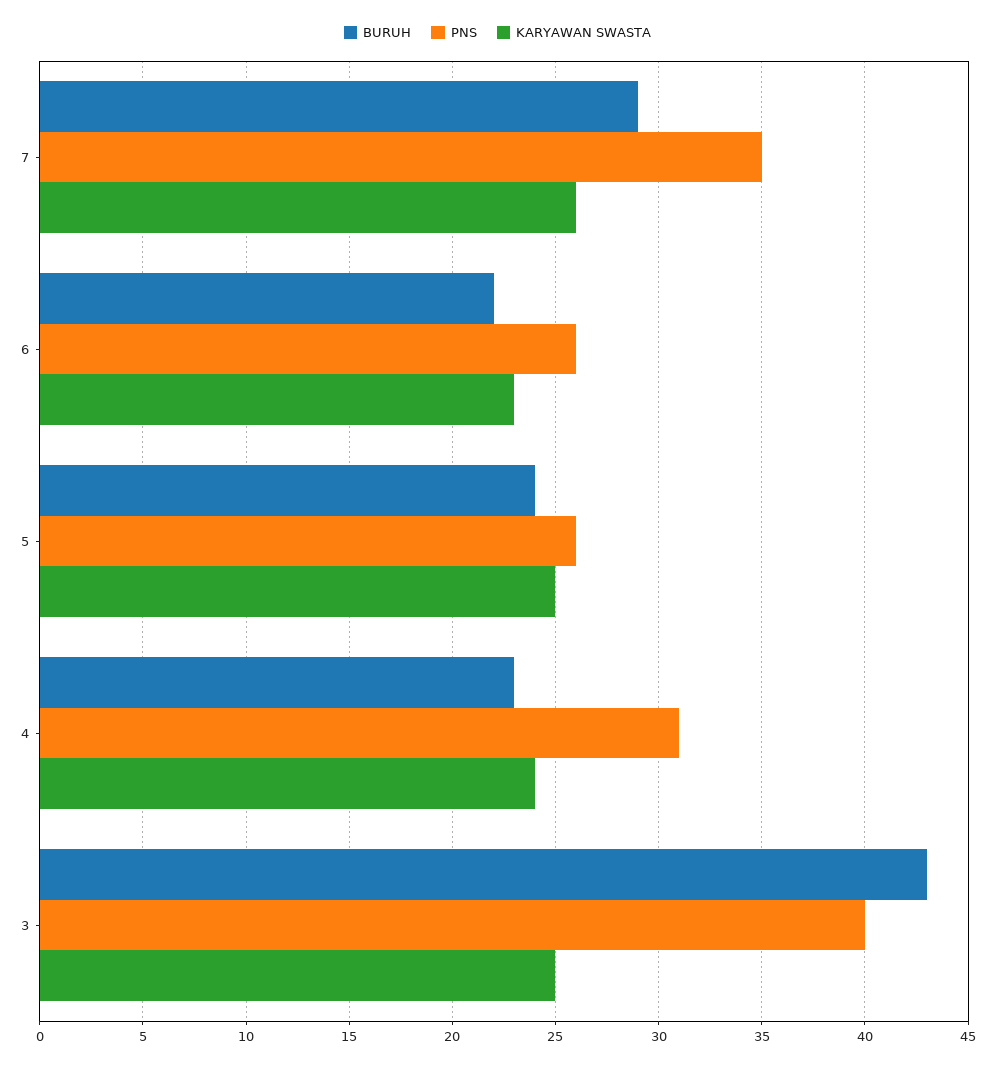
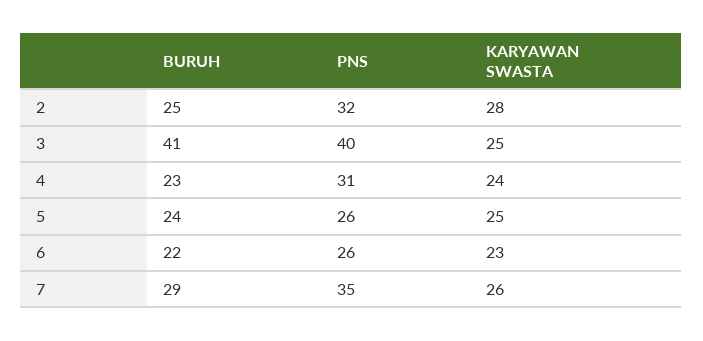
BURUH, 3: 43 -> 41
BURUH, 2: none -> 25
PNS, 2: none -> 32
KARYAWAN SWASTA, 2: none -> 28

